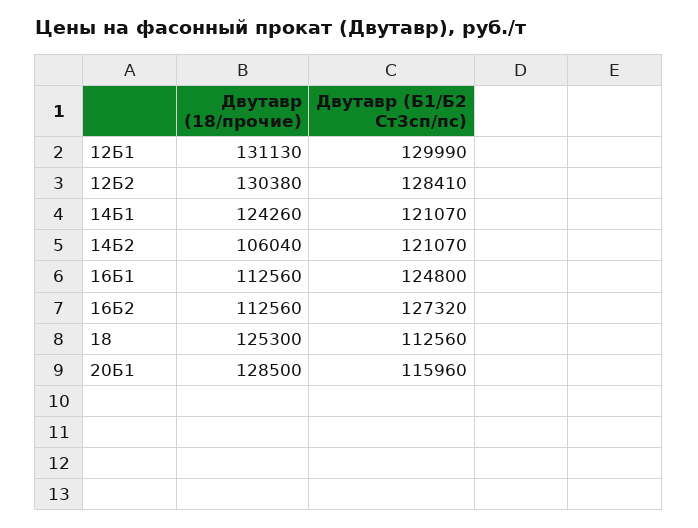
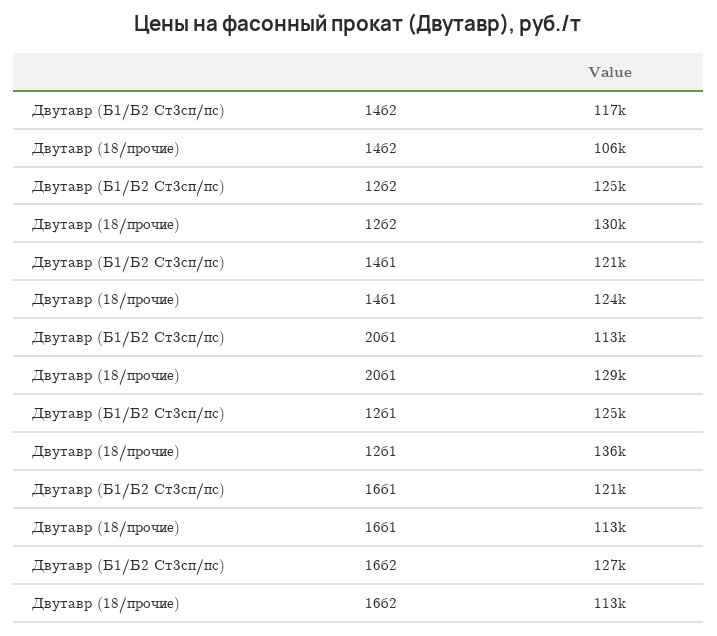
Двутавр (18/прочие), 12Б1: 131130 -> 136000
Двутавр (Б1/Б2 Ст3сп/пс), 12Б1: 129990 -> 125000
Двутавр (Б1/Б2 Ст3сп/пс), 12Б2: 128410 -> 125000
Двутавр (Б1/Б2 Ст3сп/пс), 14Б2: 121070 -> 117000
Двутавр (Б1/Б2 Ст3сп/пс), 16Б1: 124800 -> 121000
Двутавр (18/прочие), 18: 125300 -> none
Двутавр (Б1/Б2 Ст3сп/пс), 18: 112560 -> none
Двутавр (Б1/Б2 Ст3сп/пс), 20Б1: 115960 -> 113000

